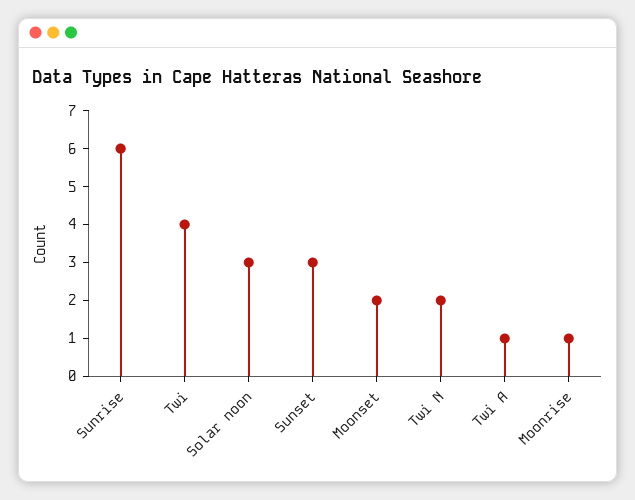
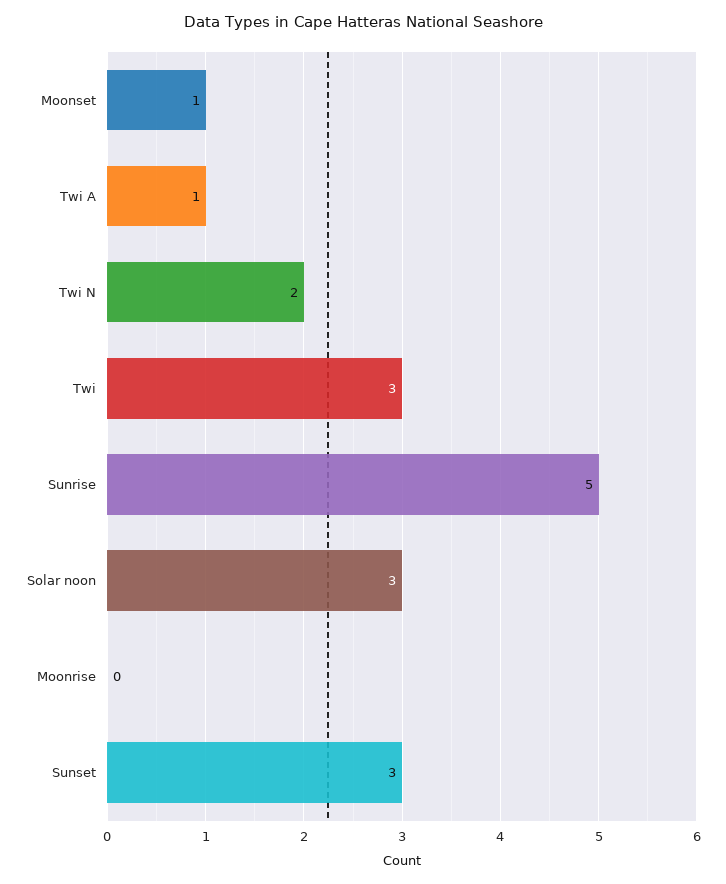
Sunrise: 6 -> 5
Twi: 4 -> 3
Moonset: 2 -> 1
Moonrise: 1 -> 0

